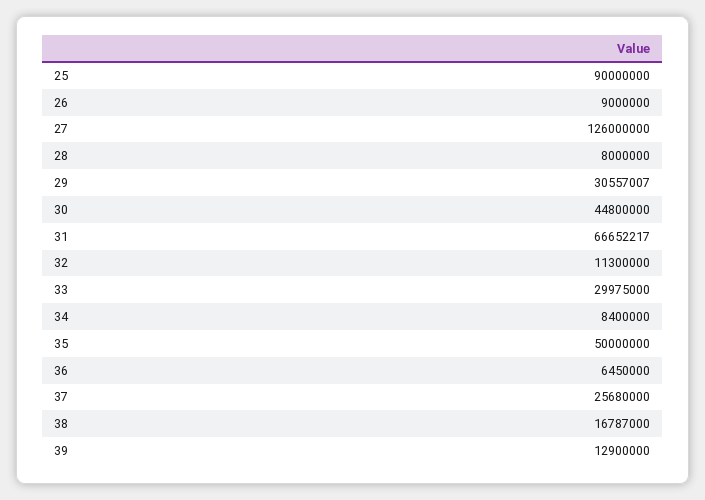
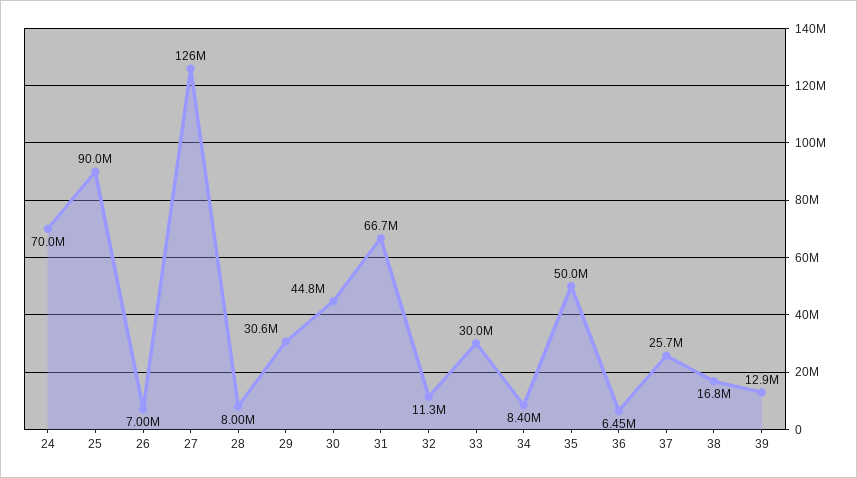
26: 9000000 -> 7000000
24: none -> 70000000

